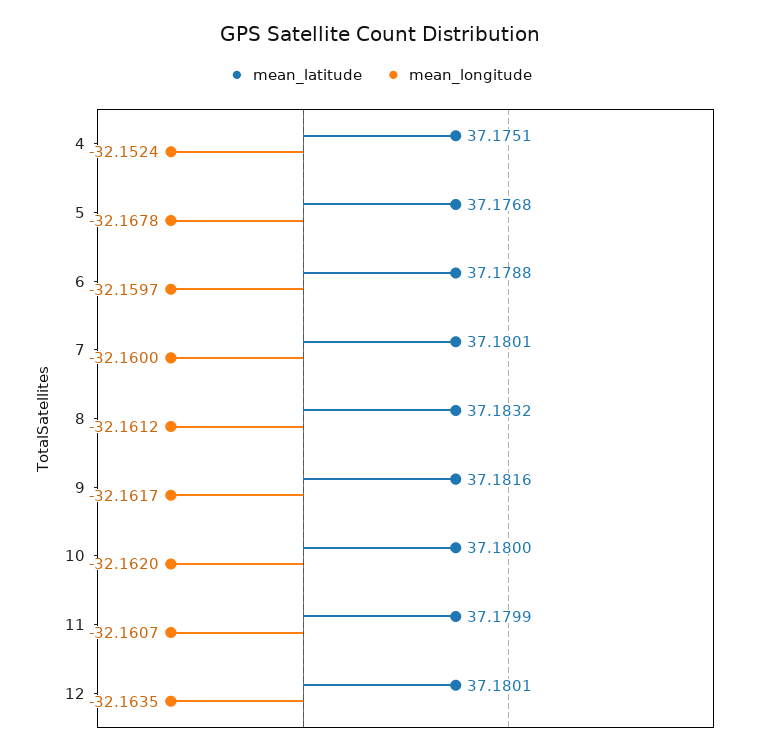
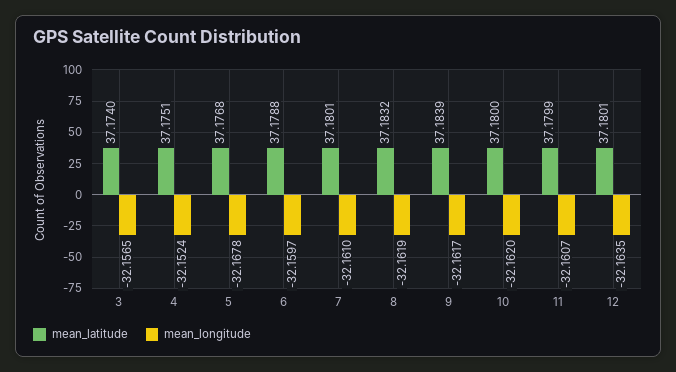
mean_longitude, 7: -32.16 -> -32.161
mean_longitude, 8: -32.1612 -> -32.1619
mean_latitude, 9: 37.1816 -> 37.1839
mean_latitude, 3: none -> 37.174
mean_longitude, 3: none -> -32.1565

